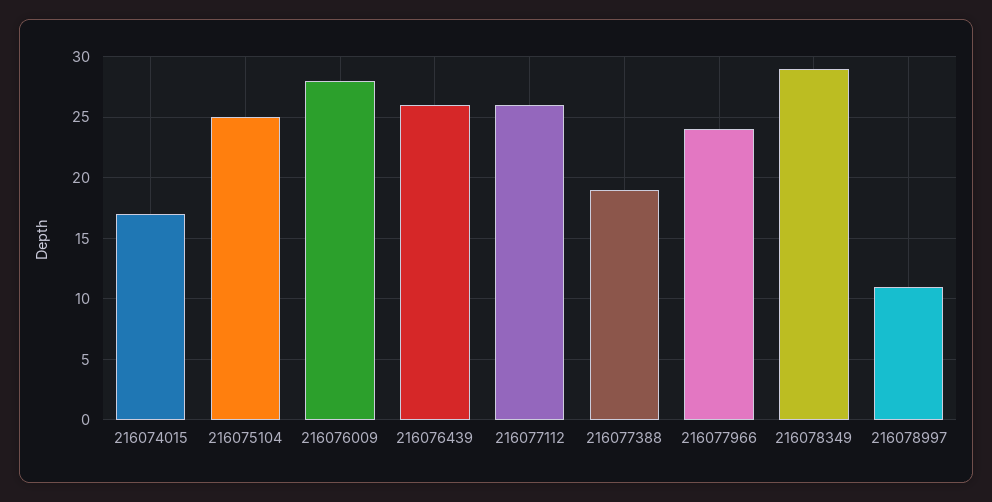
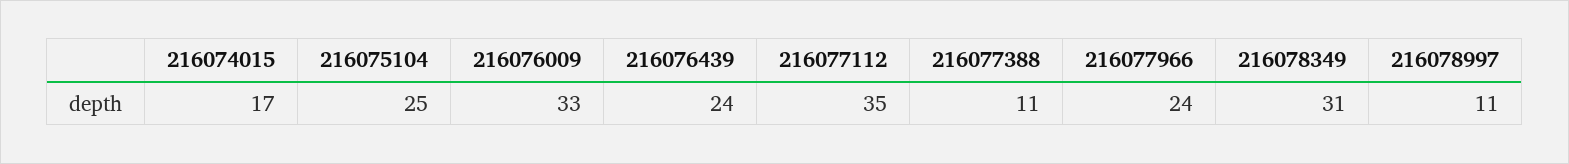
216076009: 28 -> 33
216076439: 26 -> 24
216077112: 26 -> 35
216077388: 19 -> 11
216078349: 29 -> 31

